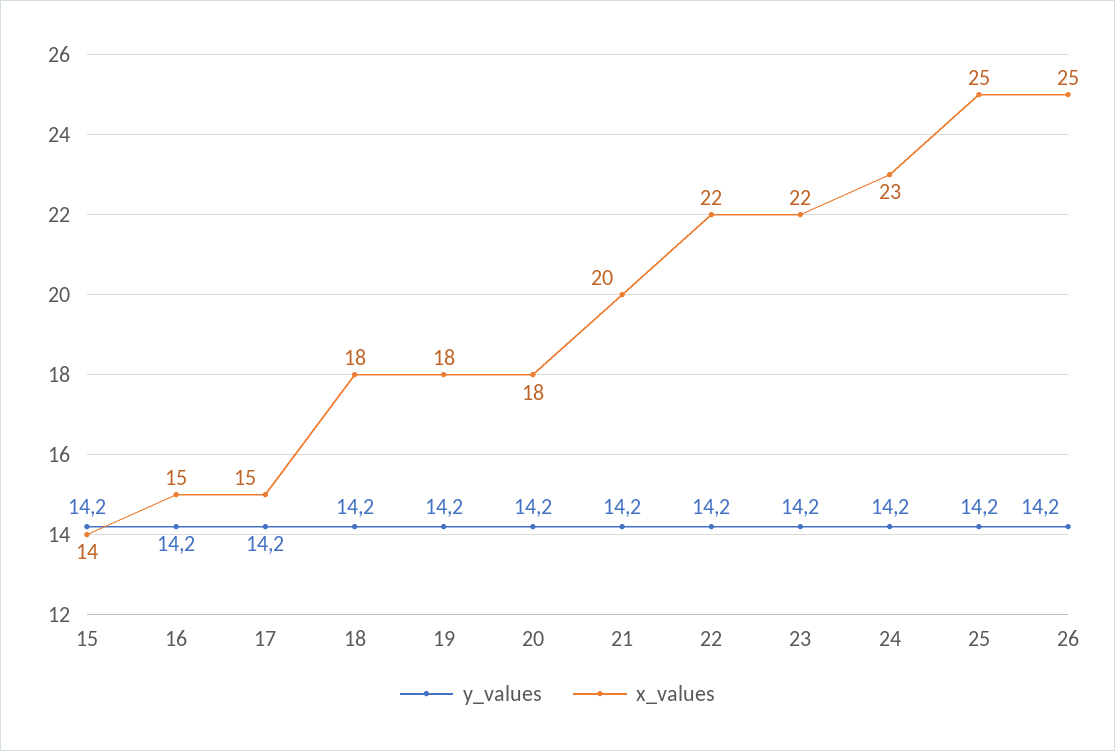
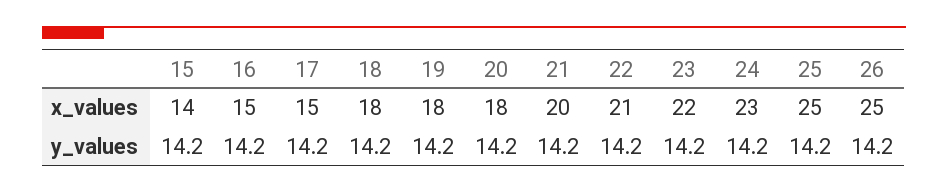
x_values, 22: 22 -> 21

